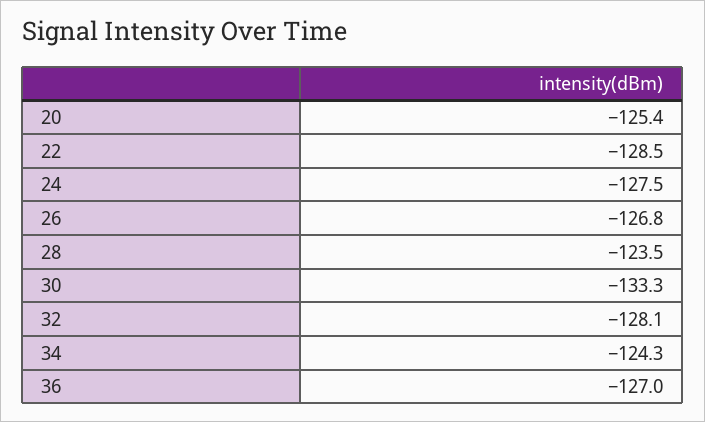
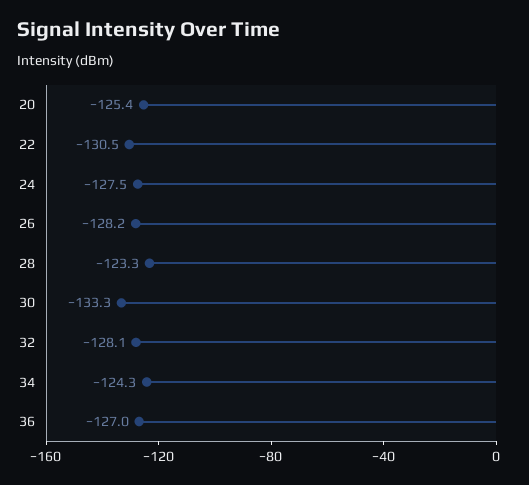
22: -128.5 -> -130.5
26: -126.8 -> -128.2
28: -123.5 -> -123.3

